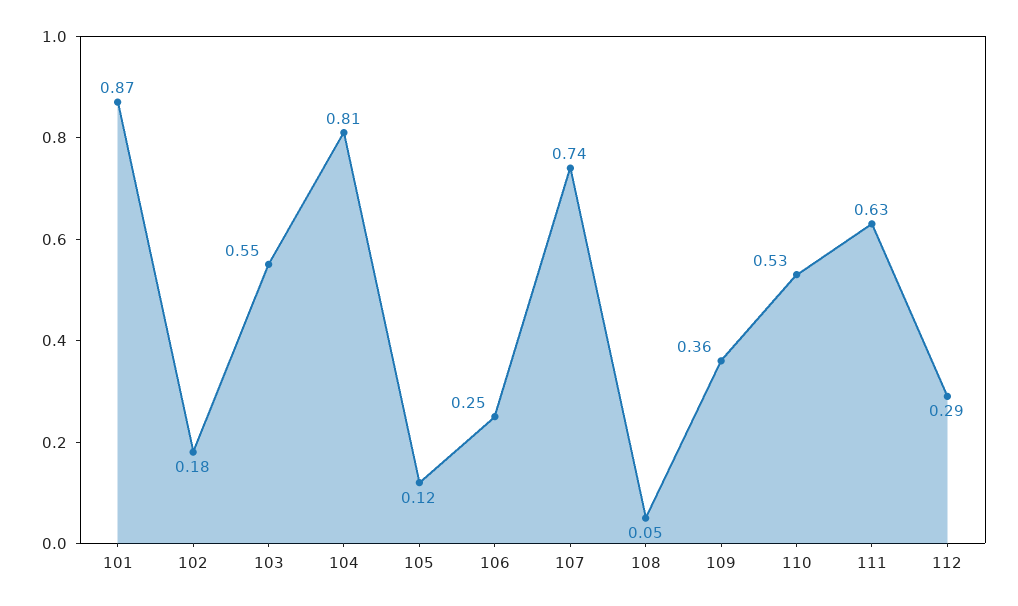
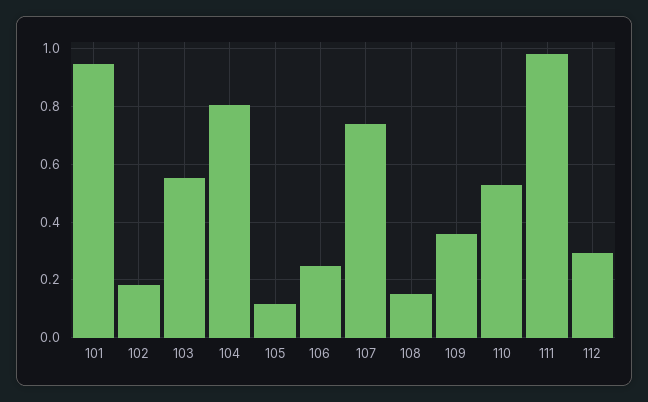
101: 0.87 -> 0.95
108: 0.05 -> 0.15
111: 0.63 -> 0.975

